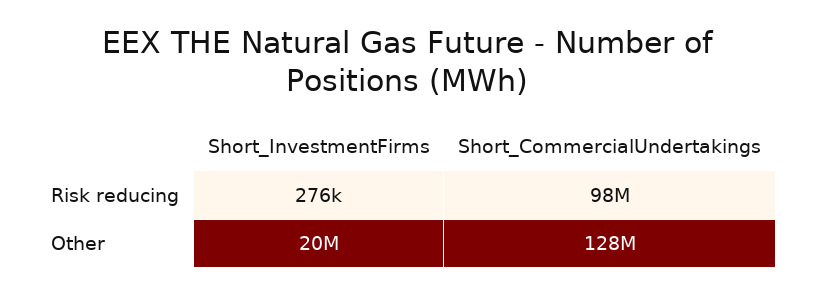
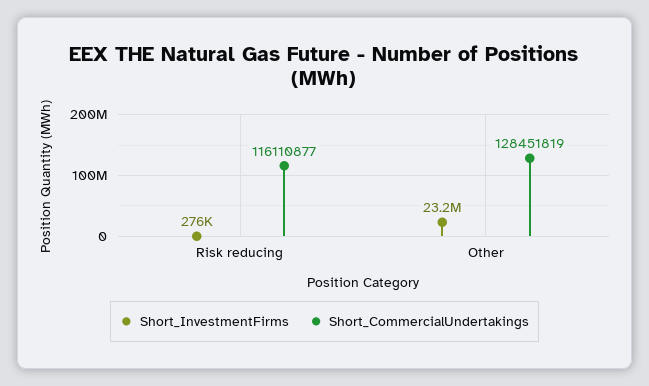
Short_CommercialUndertakings, Risk reducing: 98000000 -> 116110877
Short_InvestmentFirms, Other: 20000000 -> 23200000

